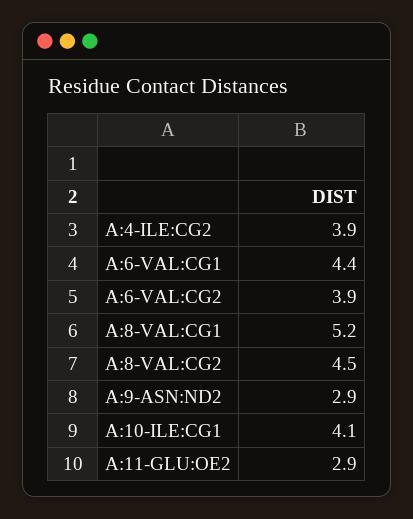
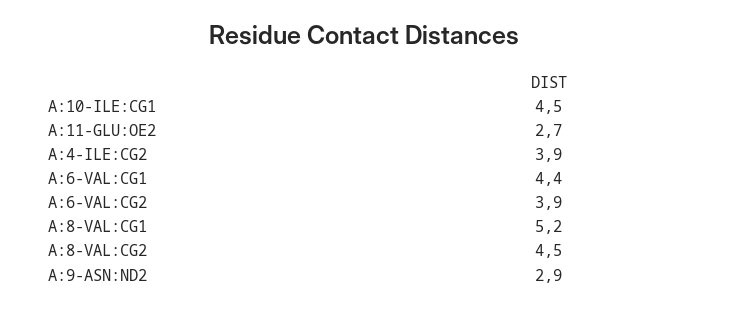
A:10-ILE:CG1: 4.1 -> 4.5
A:11-GLU:OE2: 2.9 -> 2.7

